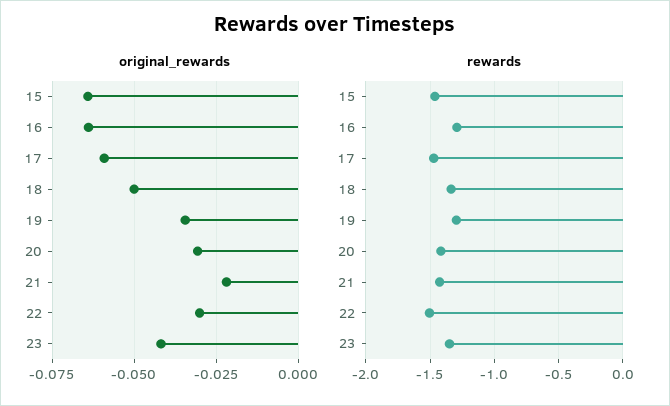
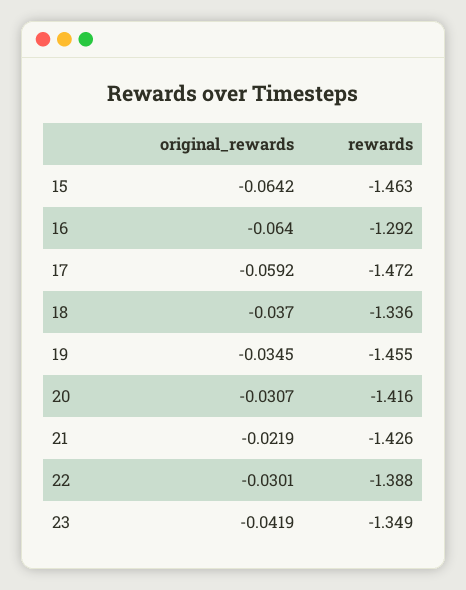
original_rewards, 18: -0.05 -> -0.037
rewards, 19: -1.3 -> -1.455
rewards, 22: -1.5 -> -1.388

